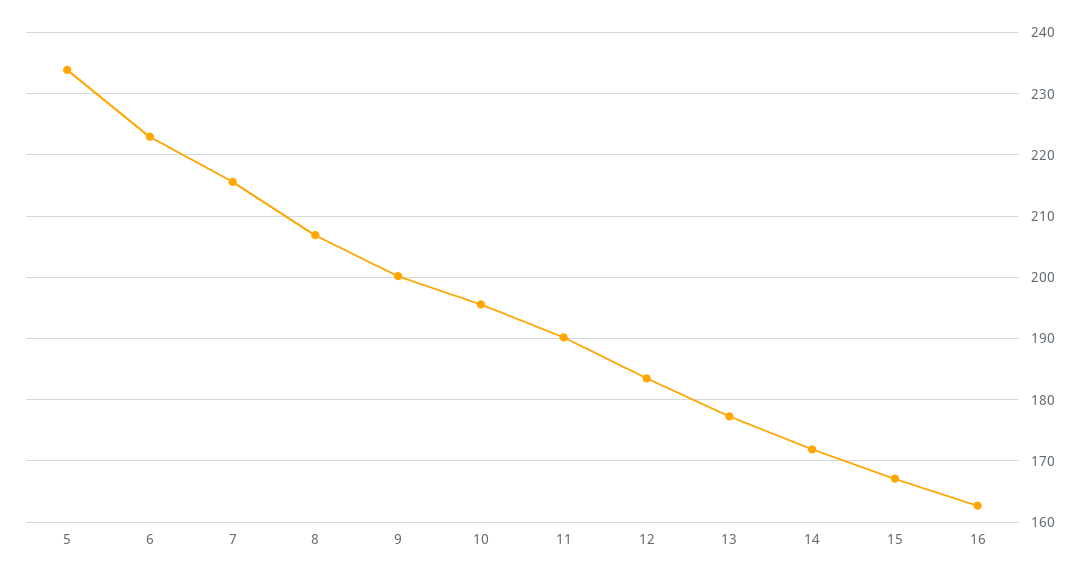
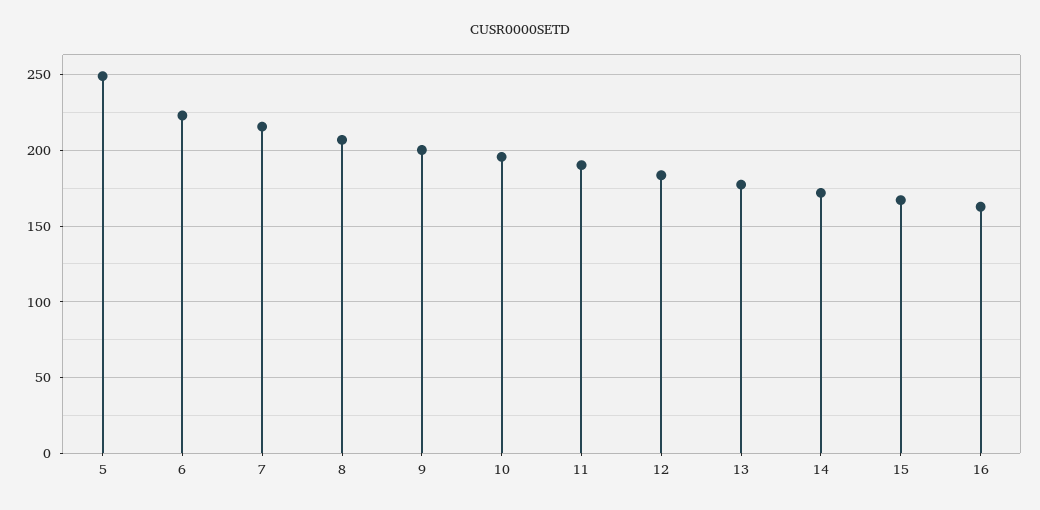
5: 234 -> 250

